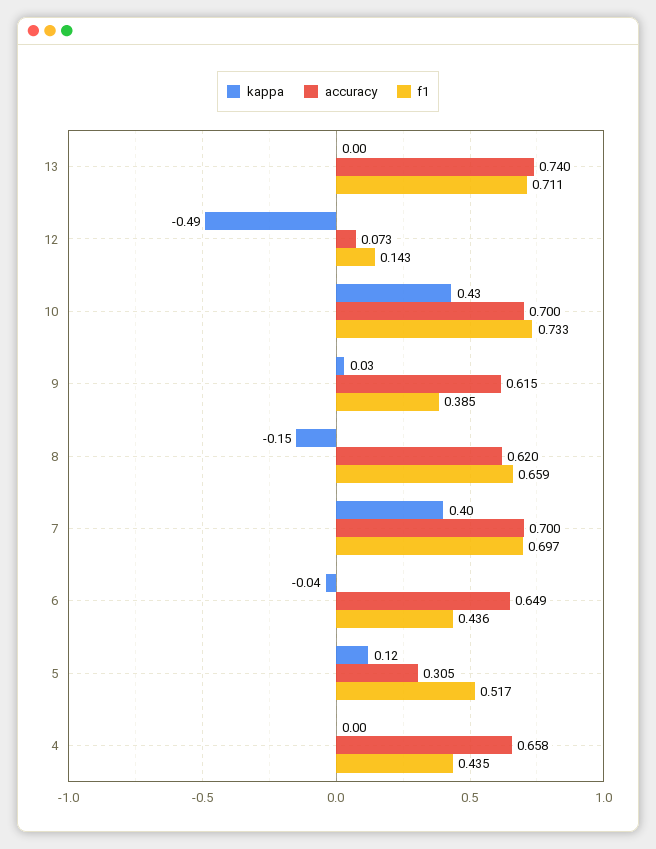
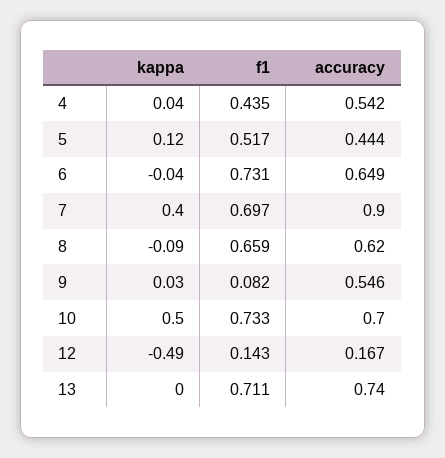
accuracy, 12: 0.073 -> 0.167
kappa, 10: 0.43 -> 0.5
accuracy, 9: 0.615 -> 0.546
f1, 9: 0.385 -> 0.082
kappa, 8: -0.15 -> -0.09
accuracy, 7: 0.7 -> 0.9
f1, 6: 0.436 -> 0.731
accuracy, 5: 0.305 -> 0.444
kappa, 4: 0 -> 0.04
accuracy, 4: 0.658 -> 0.542

